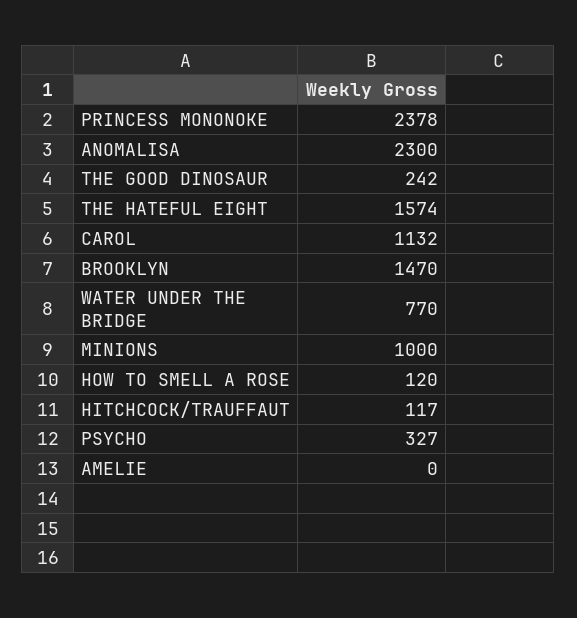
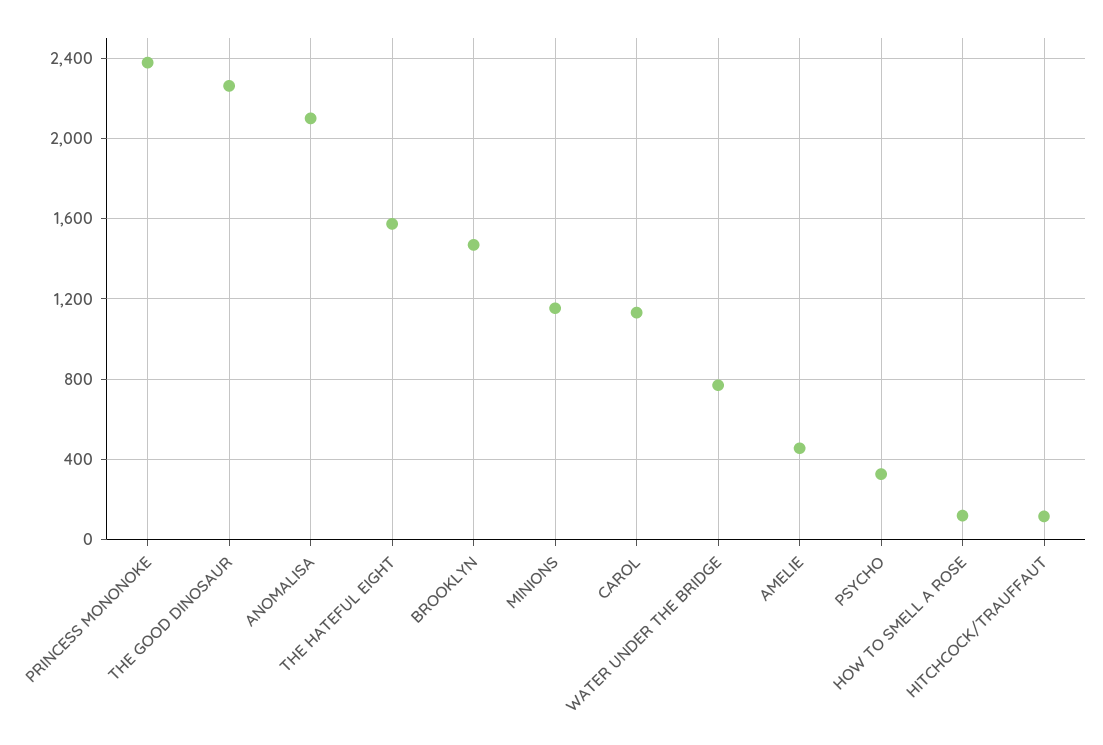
ANOMALISA: 2300 -> 2100
THE GOOD DINOSAUR: 242 -> 2250
MINIONS: 1000 -> 1150
AMELIE: 0 -> 450

